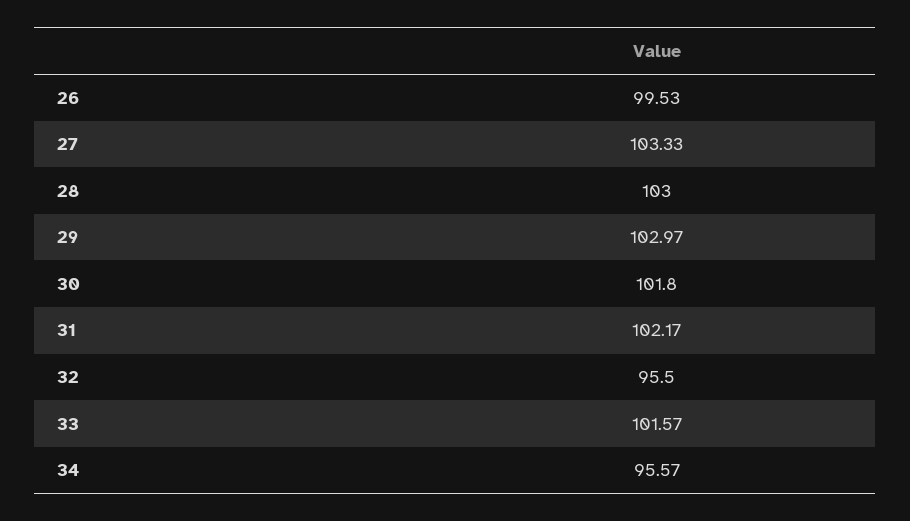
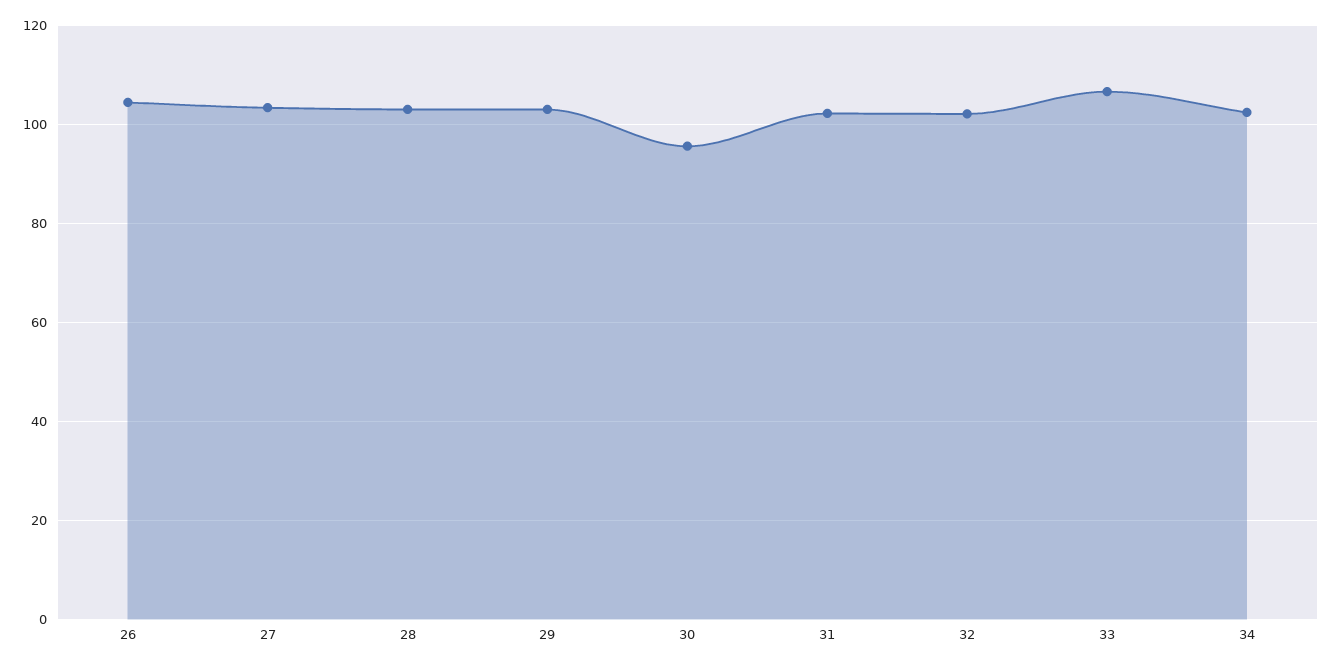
26: 99.53 -> 104
30: 101.8 -> 96
32: 95.5 -> 102
33: 101.57 -> 106
34: 95.57 -> 102

